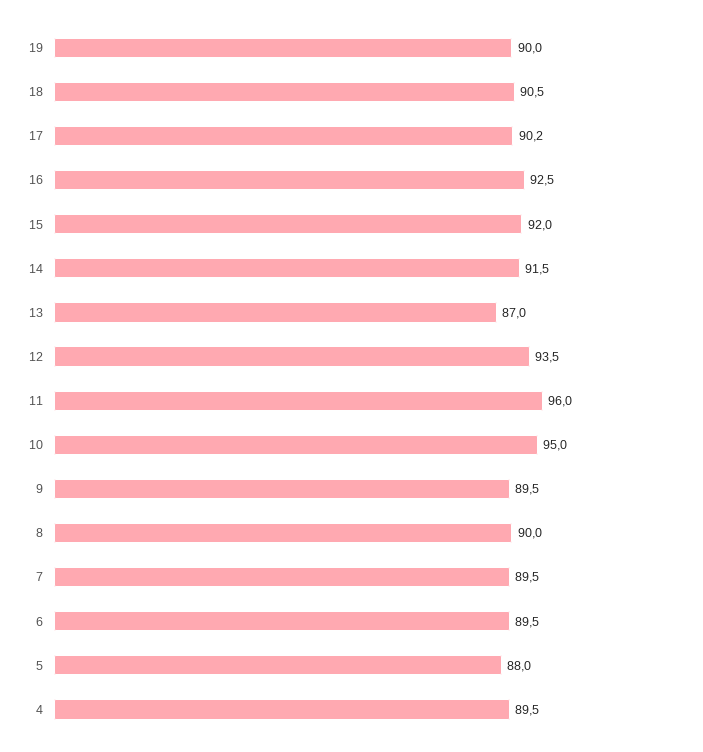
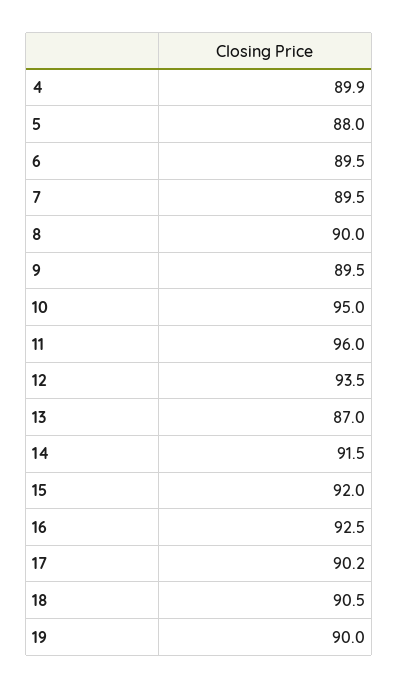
4: 89.5 -> 89.9

